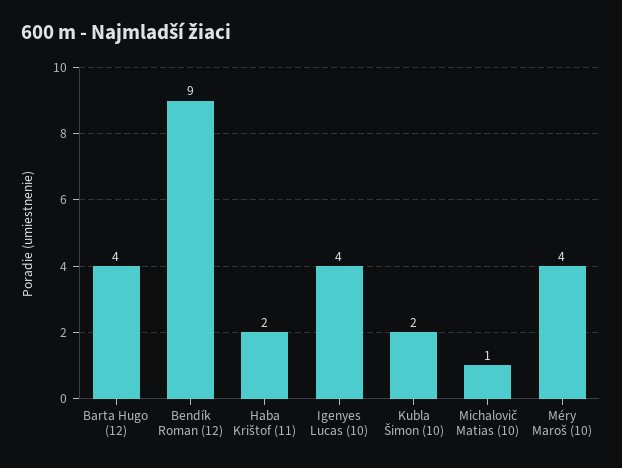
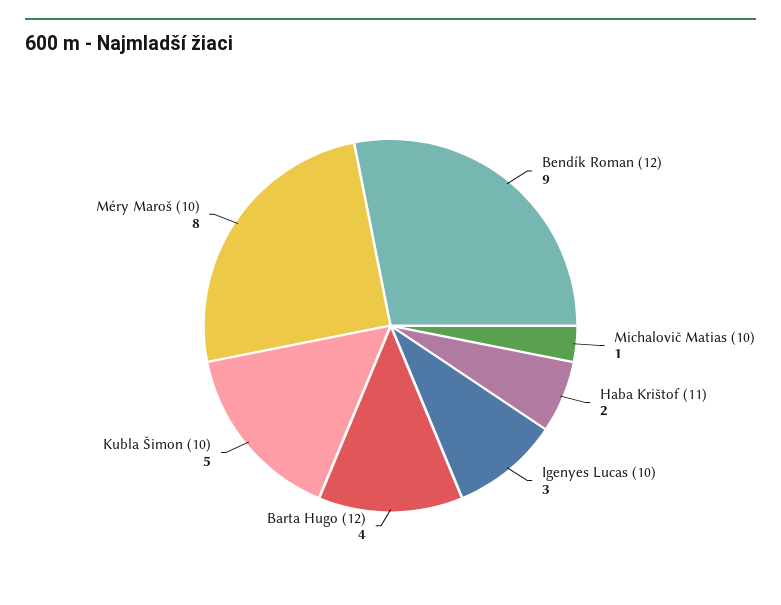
Igenyes Lucas (10): 4 -> 3
Kubla Šimon (10): 2 -> 5
Méry Maroš (10): 4 -> 8

